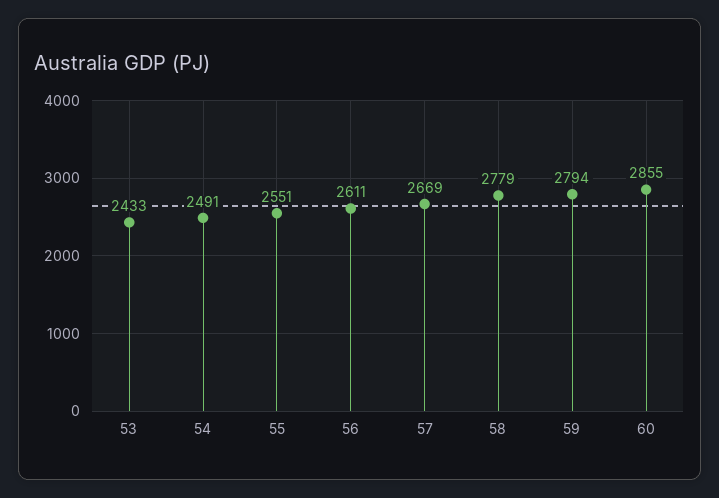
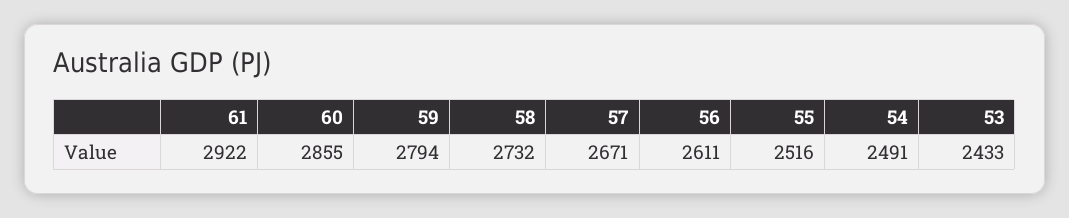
55: 2551 -> 2516
57: 2669 -> 2671
58: 2779 -> 2732
61: none -> 2922

